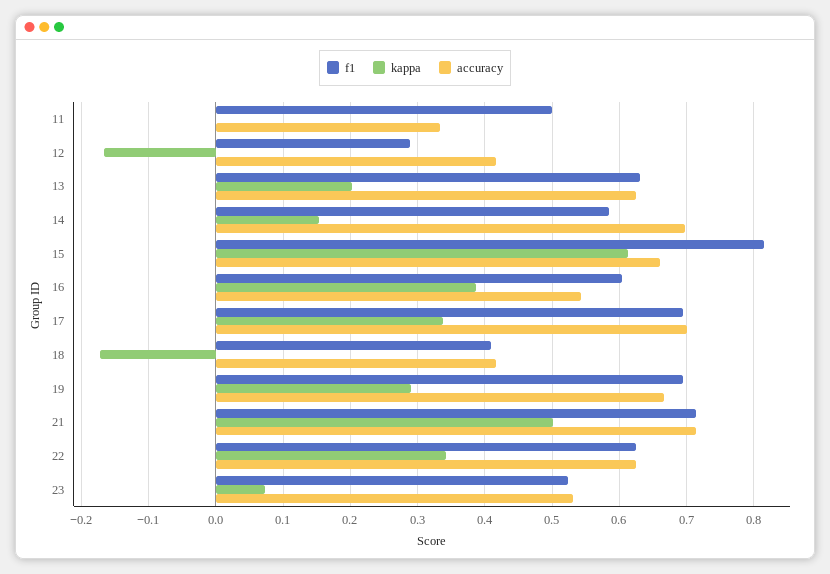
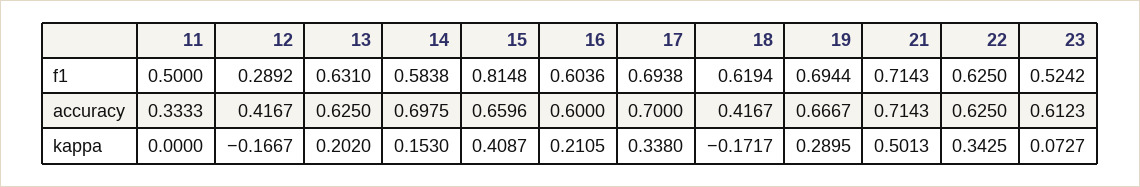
kappa, 15: 0.61 -> 0.4087
kappa, 16: 0.39 -> 0.2105
accuracy, 16: 0.54 -> 0.6
f1, 18: 0.41 -> 0.6194
accuracy, 23: 0.53 -> 0.6123

